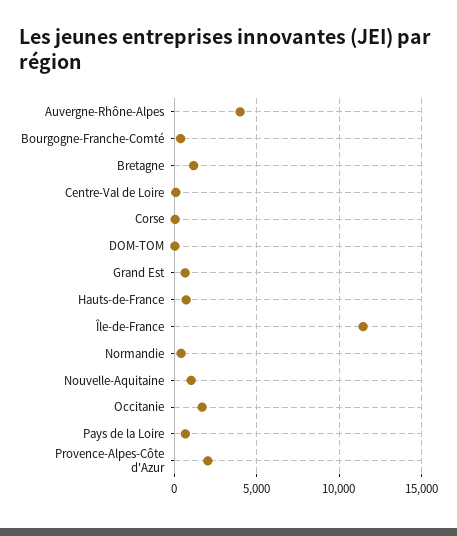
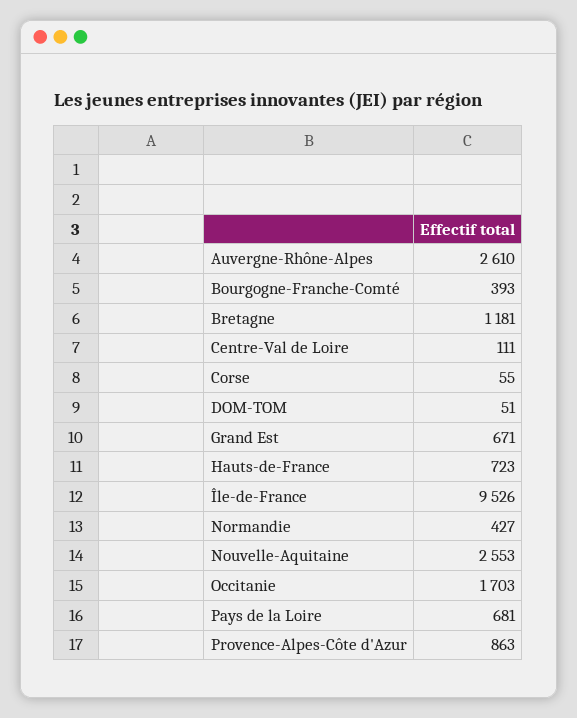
Auvergne-Rhône-Alpes: 4000 -> 2610
Île-de-France: 11500 -> 9526
Nouvelle-Aquitaine: 1000 -> 2553
Provence-Alpes-Côte d'Azur: 2000 -> 863

